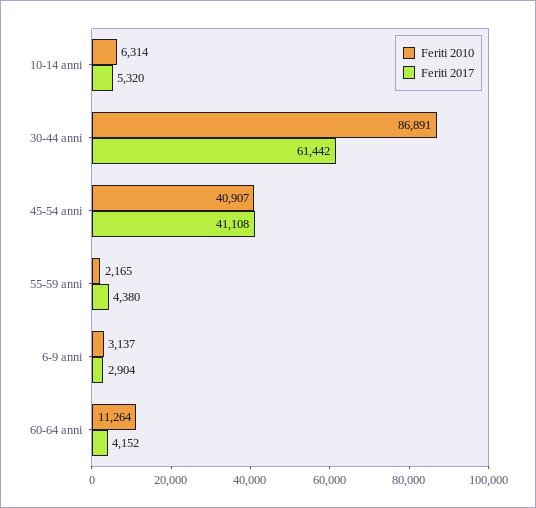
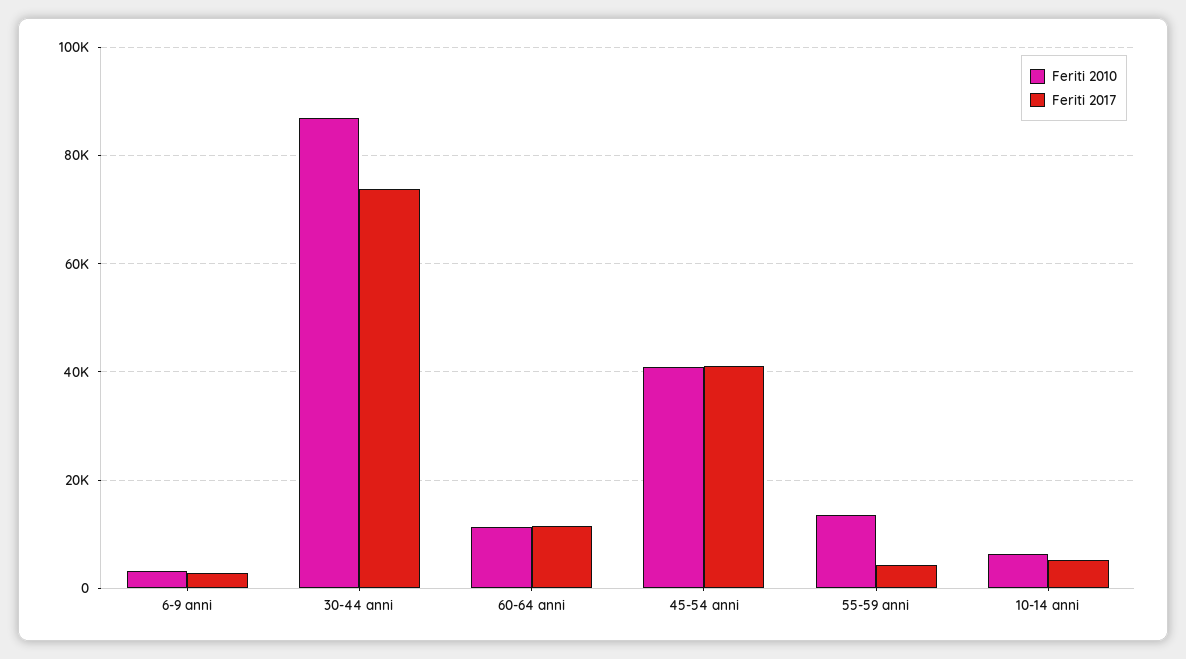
Feriti 2017, 30-44 anni: 61442 -> 74000
Feriti 2010, 55-59 anni: 2165 -> 14000
Feriti 2017, 60-64 anni: 4152 -> 12000

